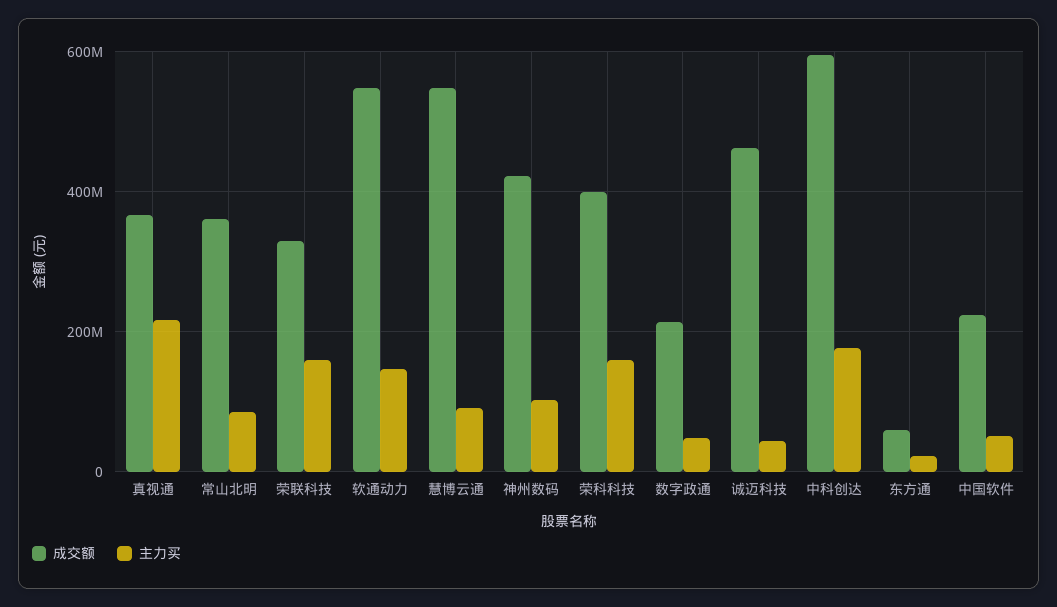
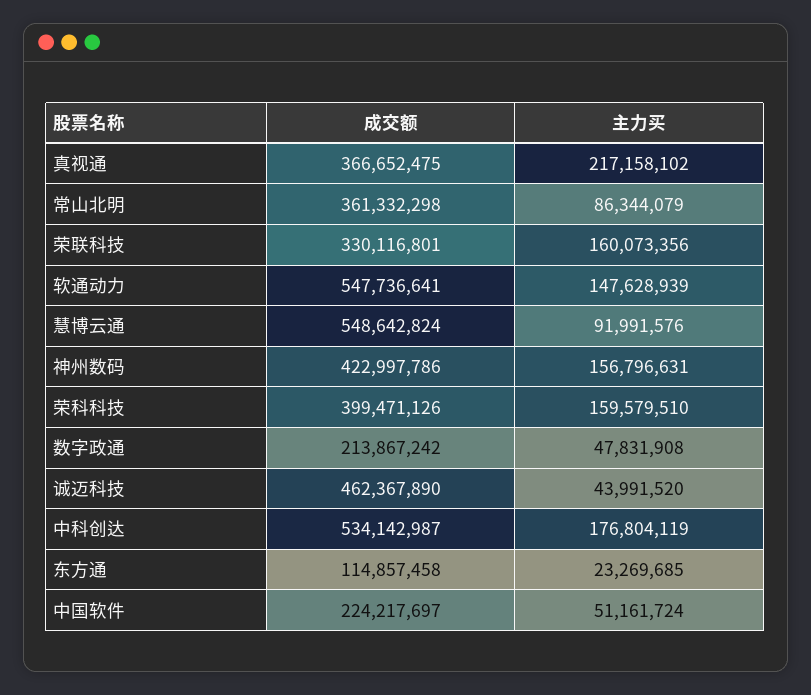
主力买, 神州数码: 100000000 -> 156796631
成交额, 中科创达: 600000000 -> 534142987
成交额, 东方通: 60000000 -> 114857458

